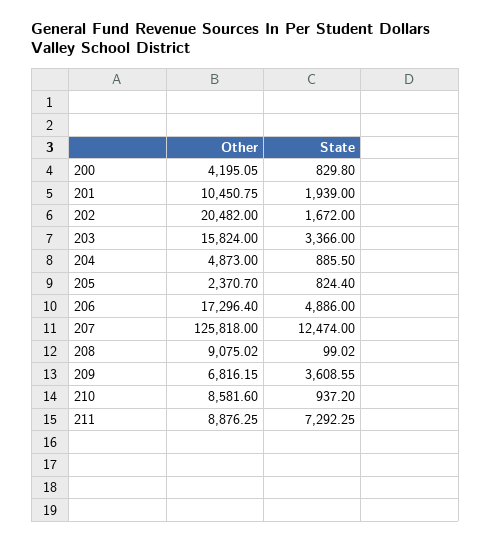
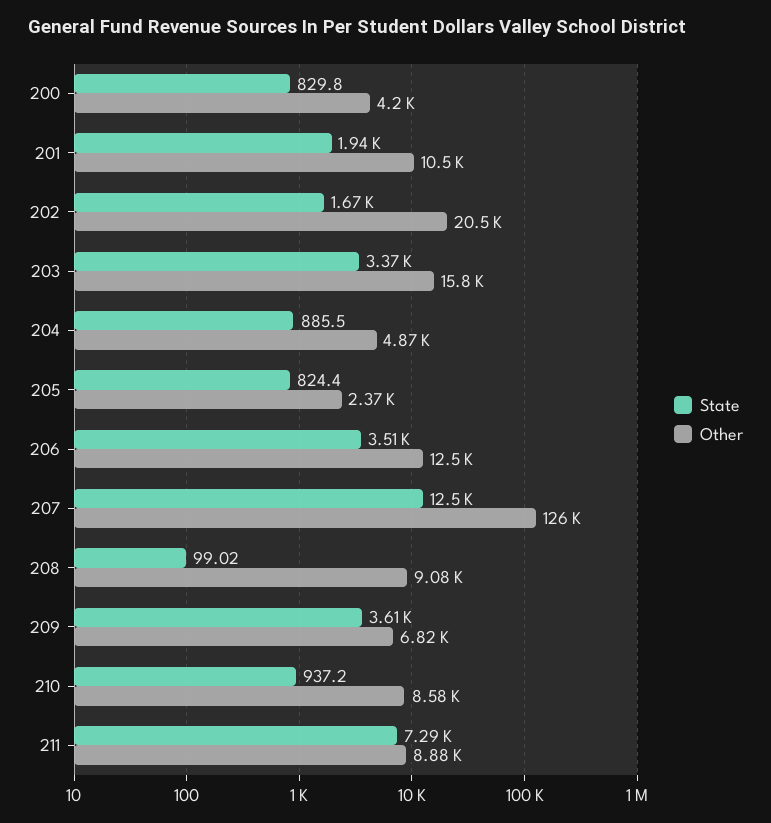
Other, 206: 17296.4 -> 12500
State, 206: 4886 -> 3510

